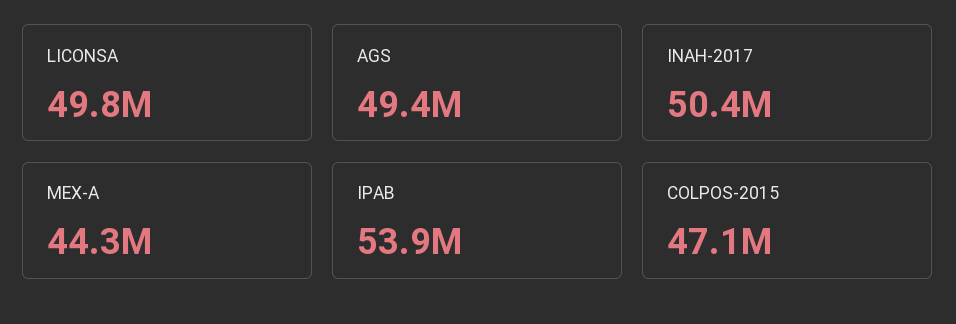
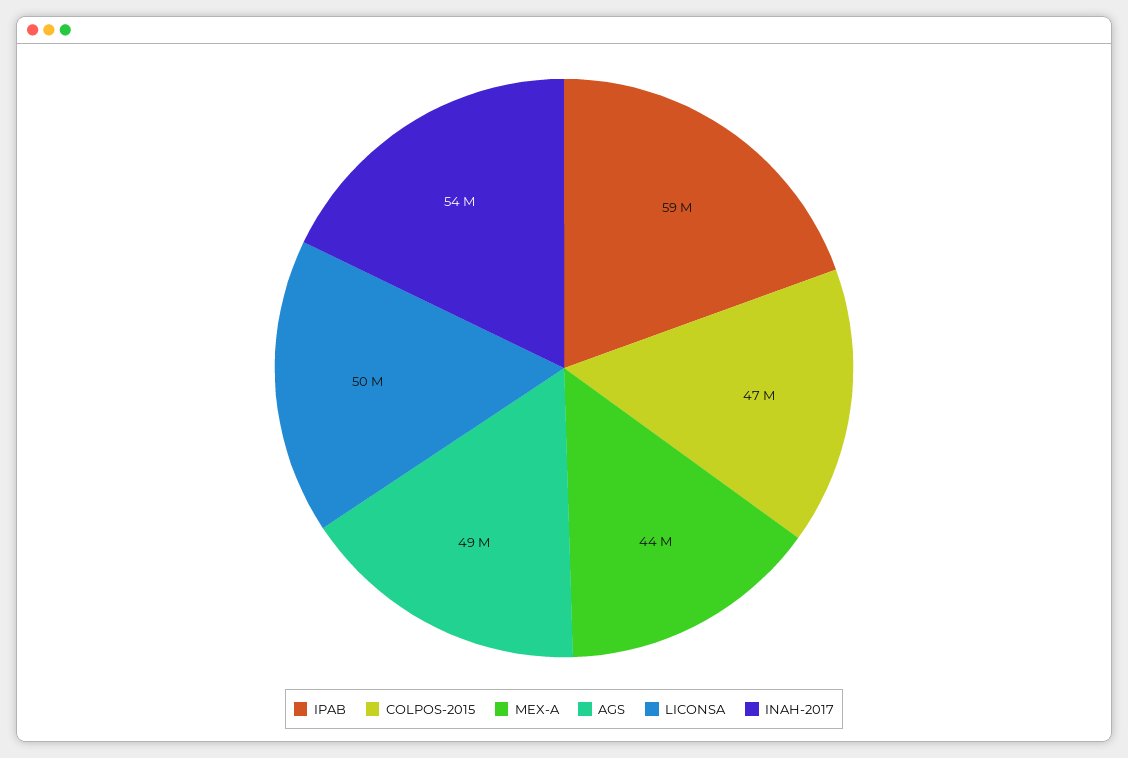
INAH-2017: 50400000 -> 54000000
IPAB: 53900000 -> 59000000

